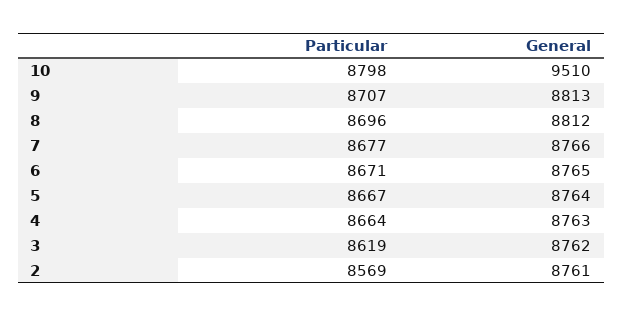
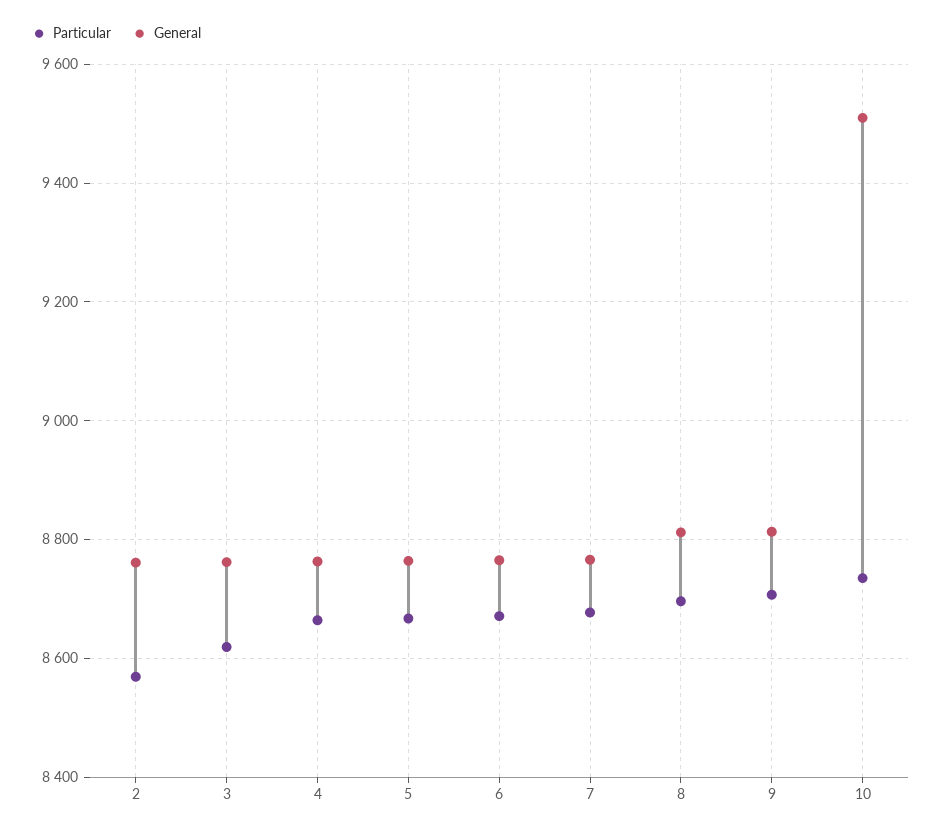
Particular, 10: 8798 -> 8740

